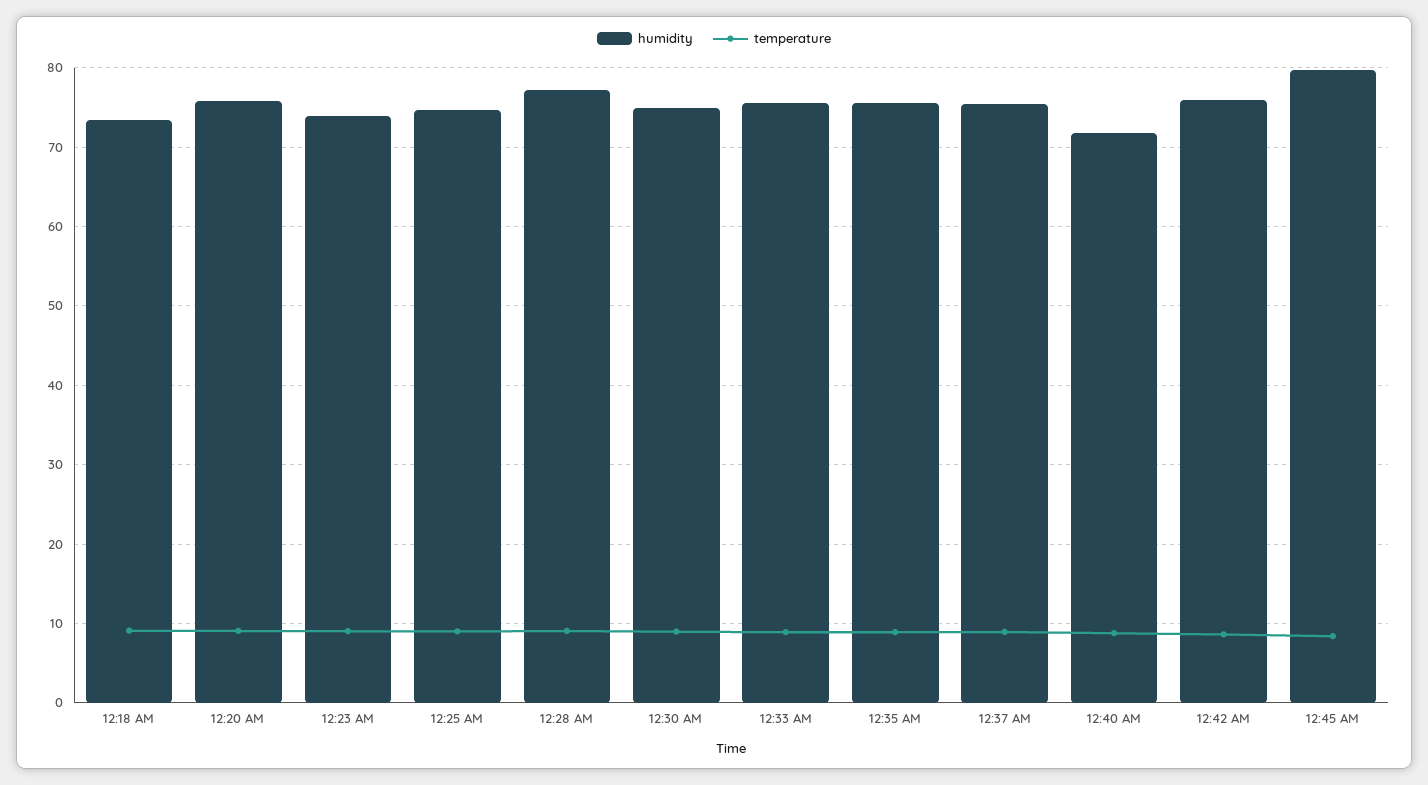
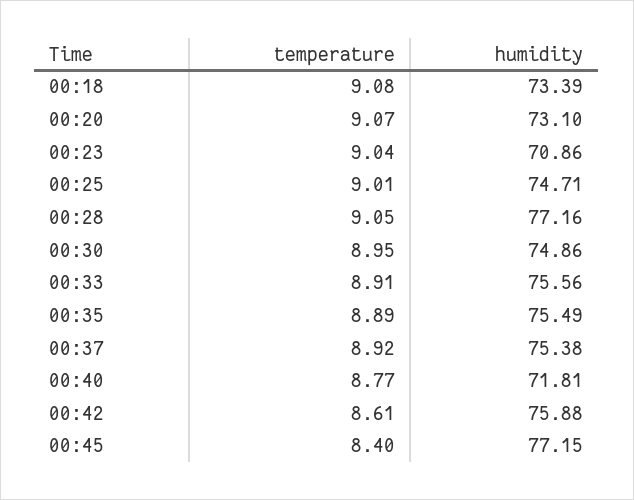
humidity, 12:20 AM: 76 -> 73.1
humidity, 12:23 AM: 74 -> 70.86
humidity, 12:45 AM: 80 -> 77.15

